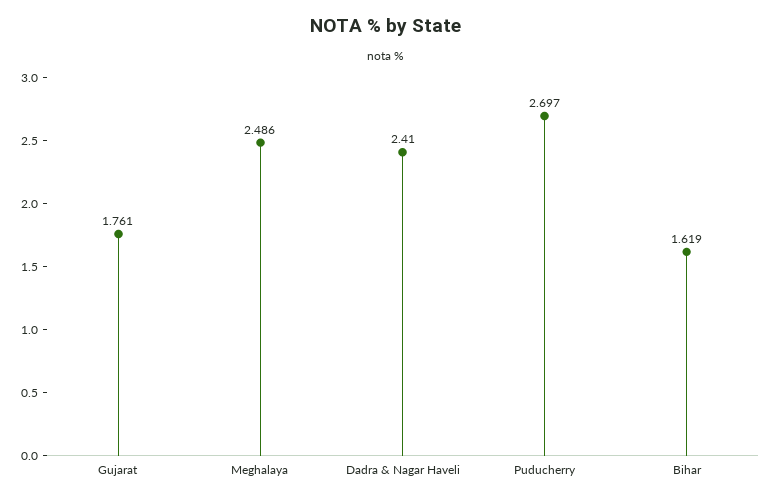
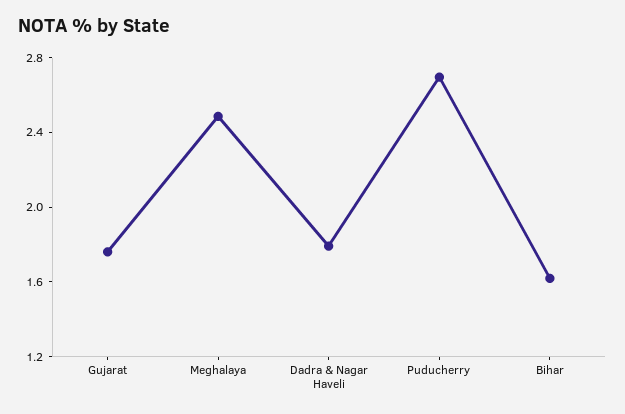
Dadra & Nagar Haveli: 2.41 -> 1.8

